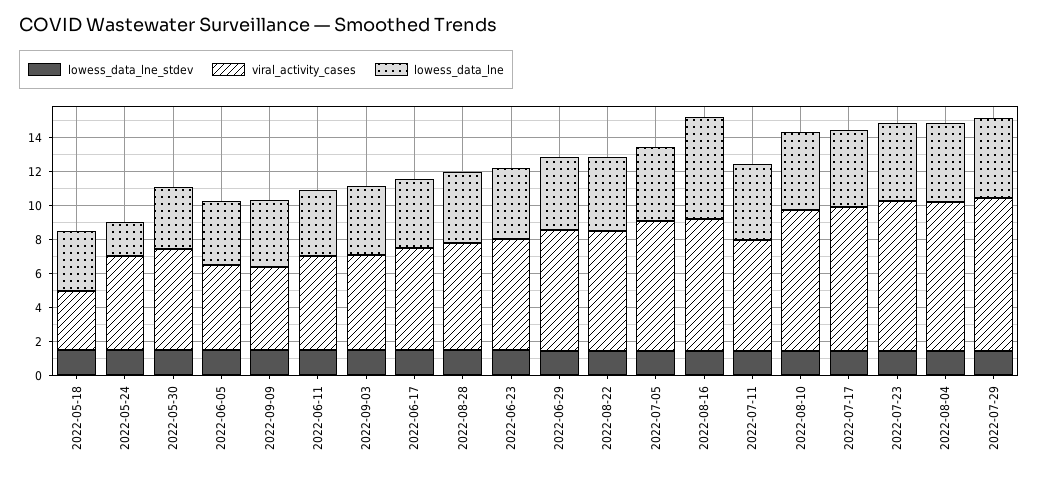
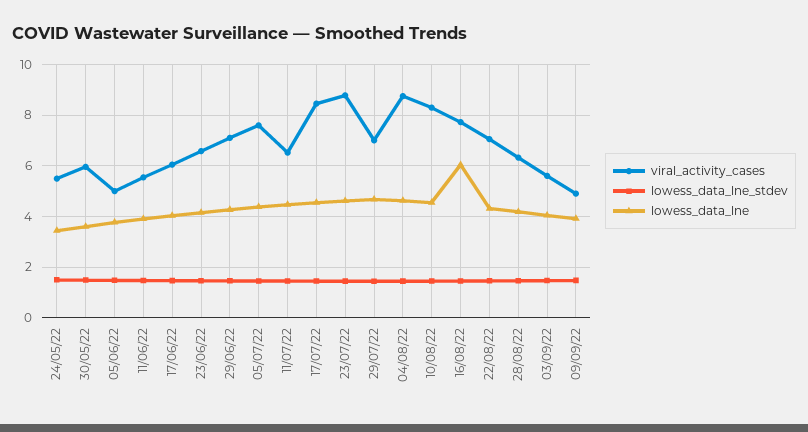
lowess_data_lne_stdev, 2022-05-18: 1.5 -> none
viral_activity_cases, 2022-05-18: 3.5 -> none
lowess_data_lne, 2022-05-18: 3.5 -> none
lowess_data_lne, 2022-05-24: 2 -> 3.5
viral_activity_cases, 2022-07-29: 9 -> 7

